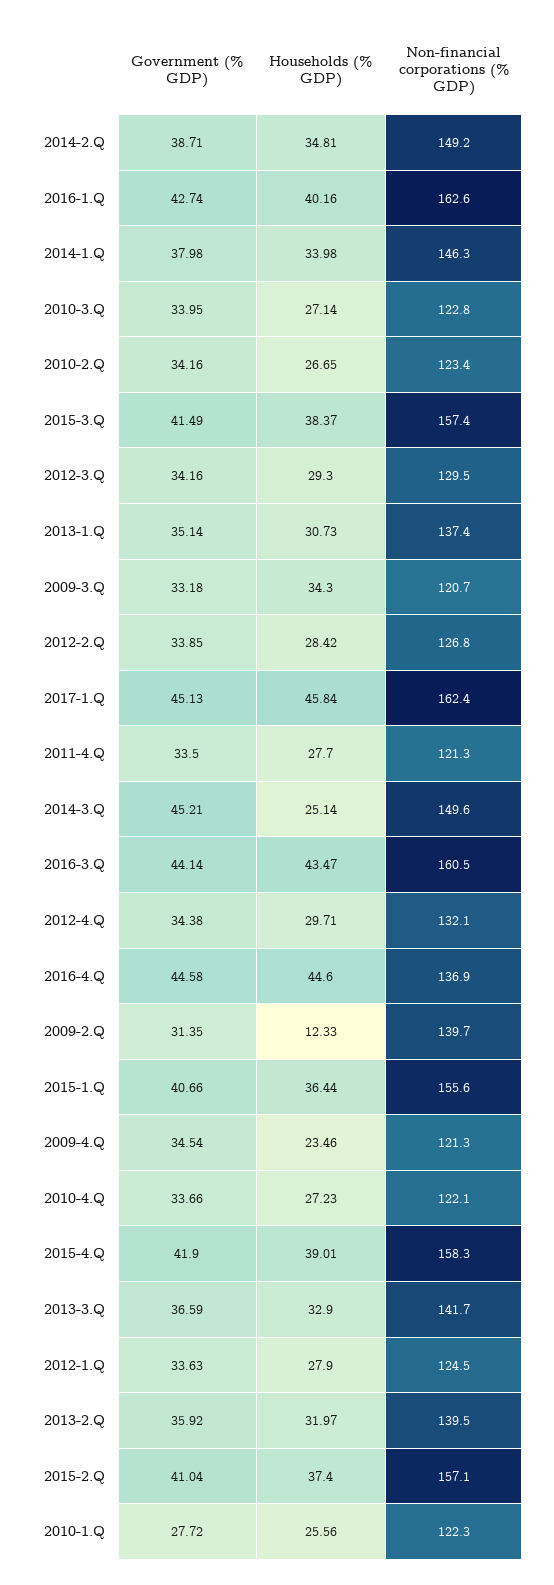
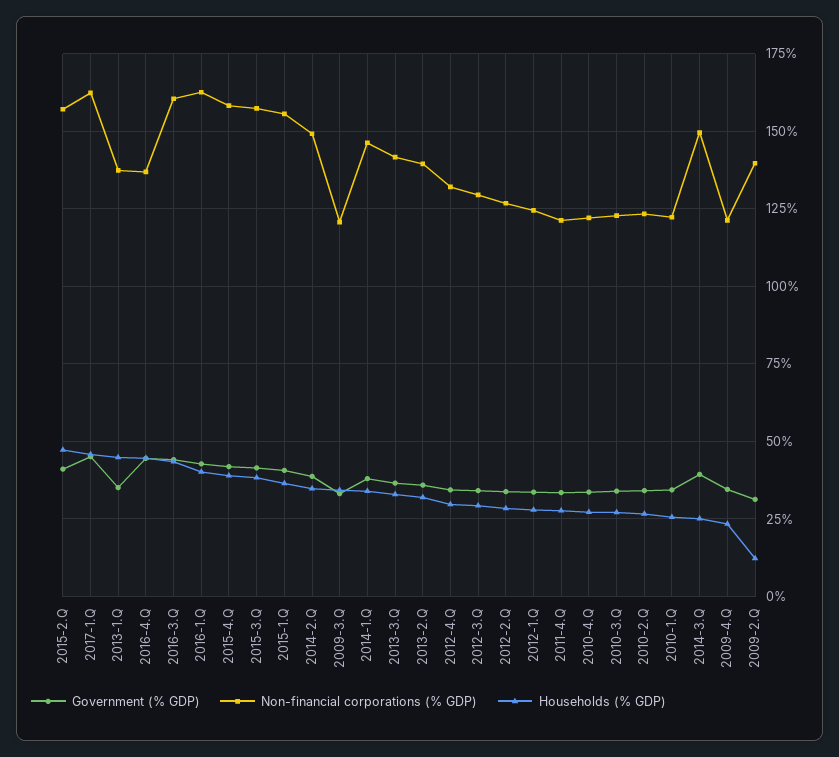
Households (% GDP), 2013-1.Q: 30.73 -> 45
Government (% GDP), 2014-3.Q: 45.21 -> 40
Households (% GDP), 2015-2.Q: 37.4 -> 47.5
Government (% GDP), 2010-1.Q: 27.72 -> 35

